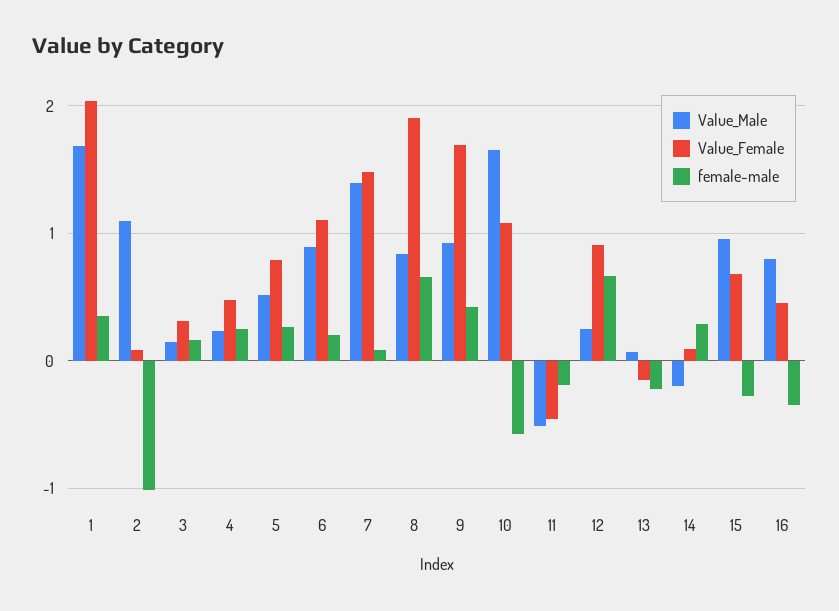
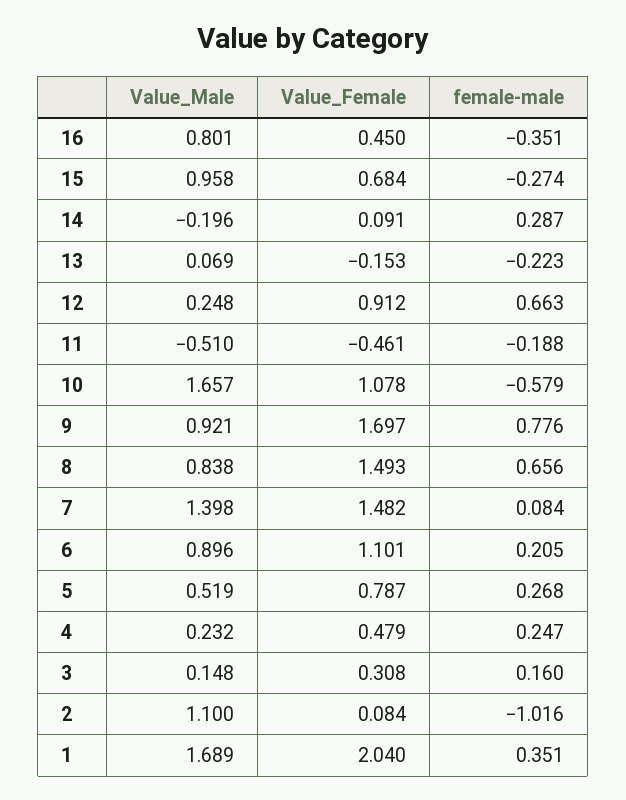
Value_Female, 8: 1.9 -> 1.493
female-male, 9: 0.4 -> 0.776

